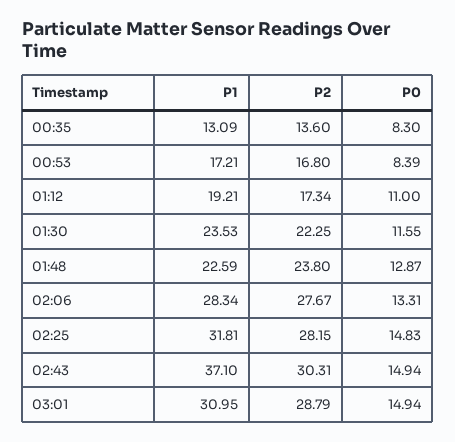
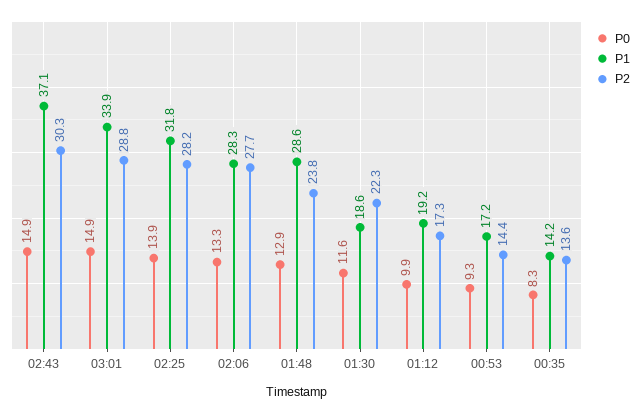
P1, 00:35: 13.09 -> 14.2
P2, 00:53: 16.8 -> 14.4
P0, 00:53: 8.39 -> 9.3
P0, 01:12: 11 -> 9.9
P1, 01:30: 23.53 -> 18.6
P1, 01:48: 22.59 -> 28.6
P0, 02:25: 14.83 -> 13.9
P1, 03:01: 30.95 -> 33.9

